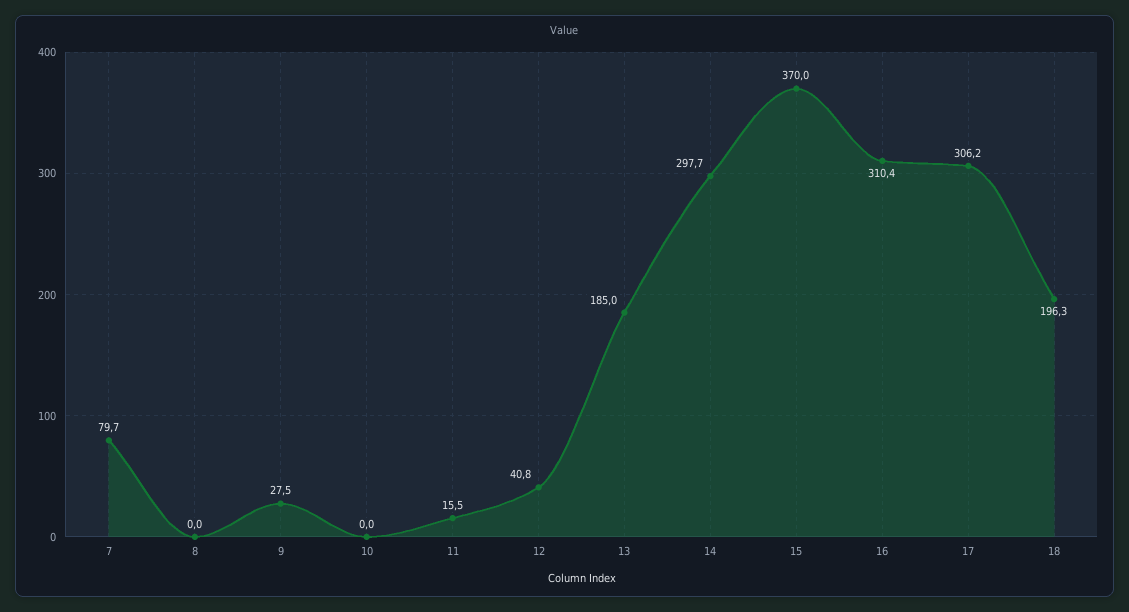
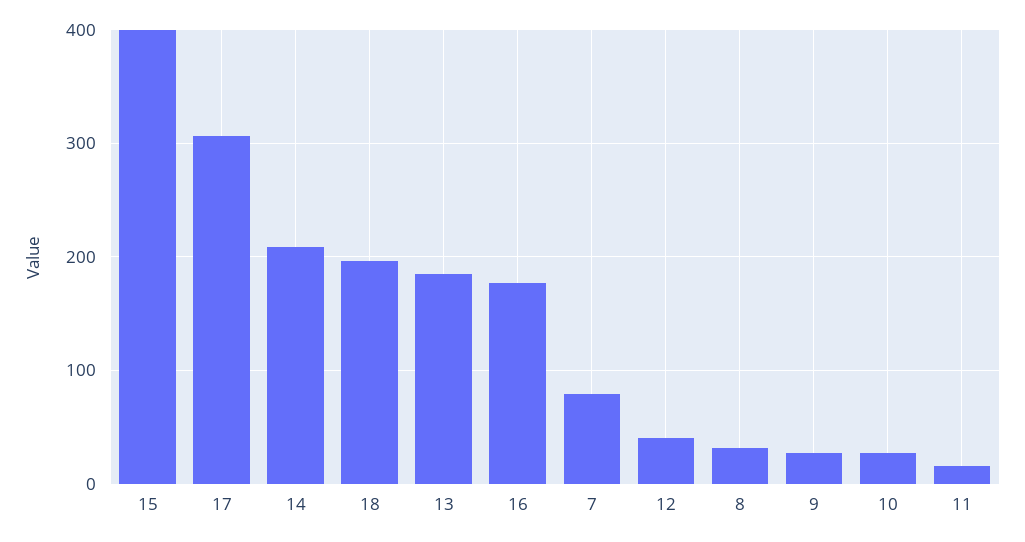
8: 0 -> 30
10: 0 -> 30
14: 297.7 -> 210
15: 370 -> 400
16: 310.4 -> 180

